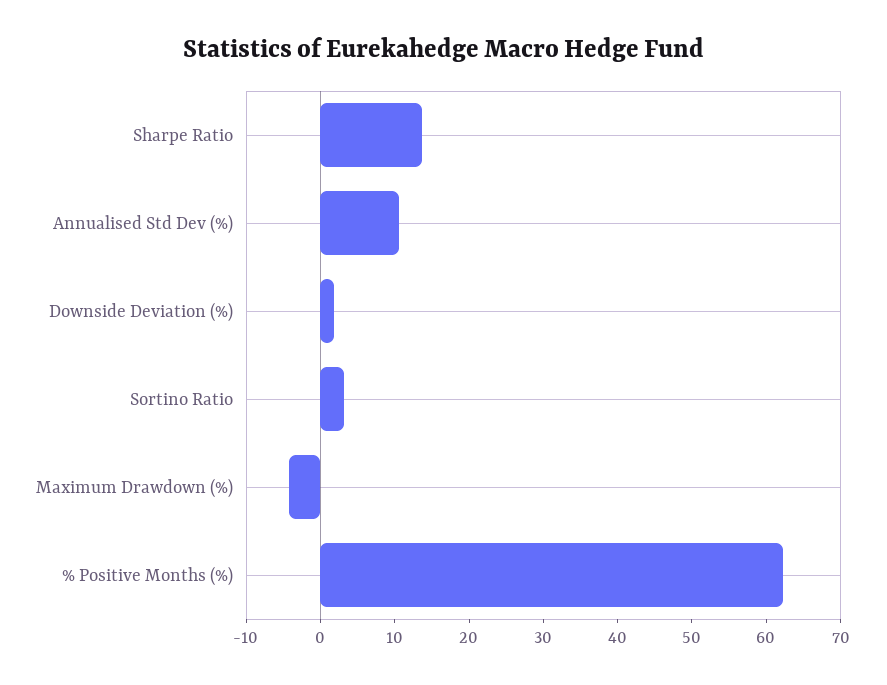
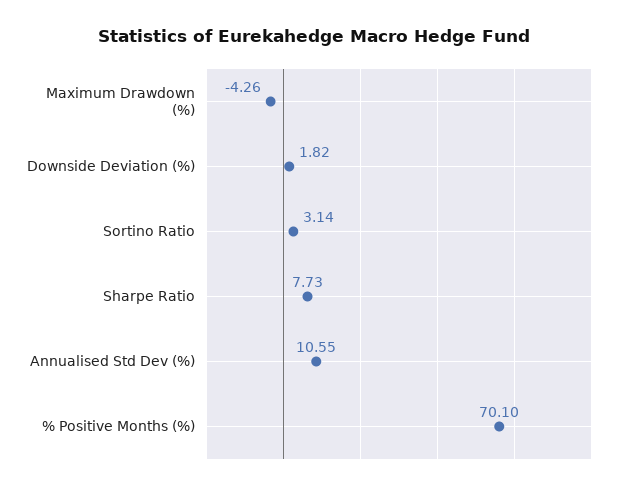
Sharpe Ratio: 14 -> 7.73
% Positive Months (%): 62 -> 70.1

